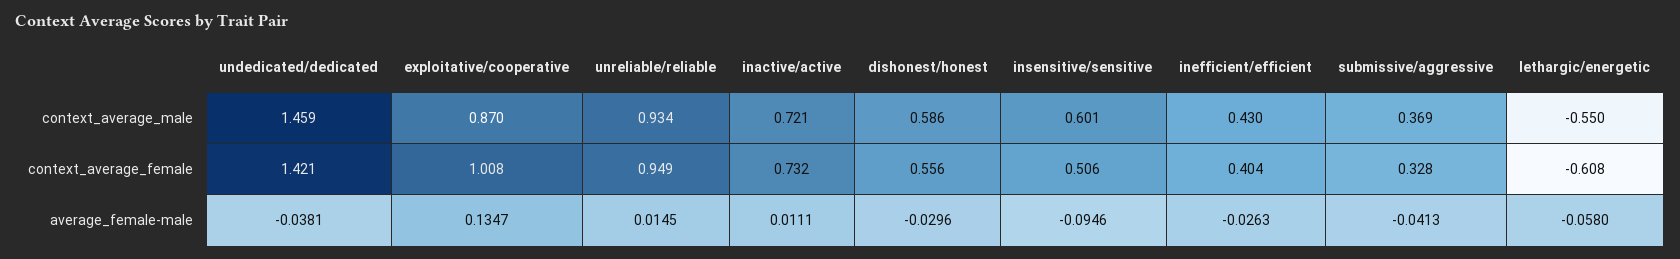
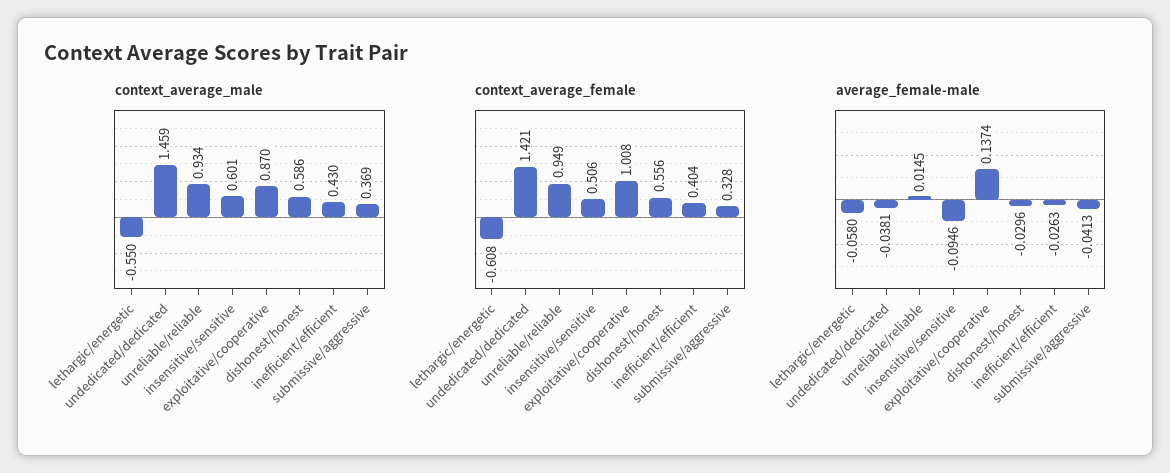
context_average_male, inactive/active: 0.721 -> none
context_average_female, inactive/active: 0.732 -> none
average_female-male, exploitative/cooperative: 0.1347 -> 0.1374
average_female-male, inactive/active: 0.0111 -> none

